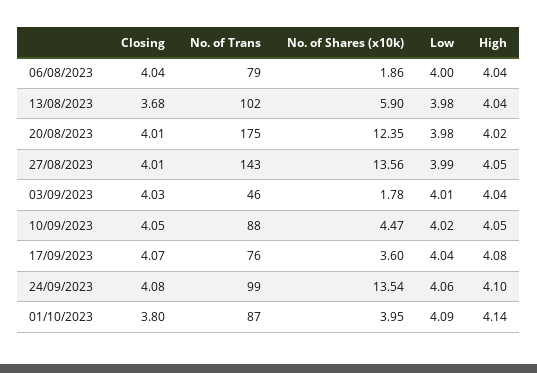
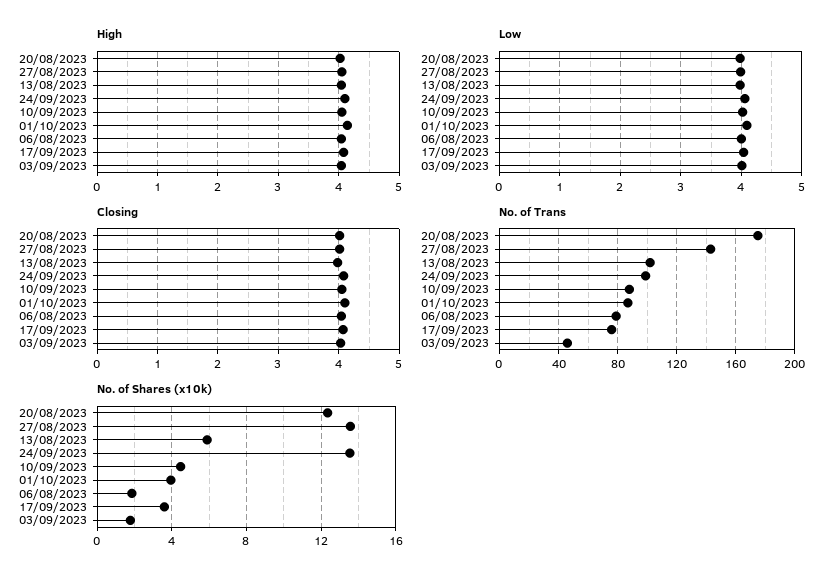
Closing, 13/08/2023: 3.68 -> 4
Closing, 01/10/2023: 3.8 -> 4.1

